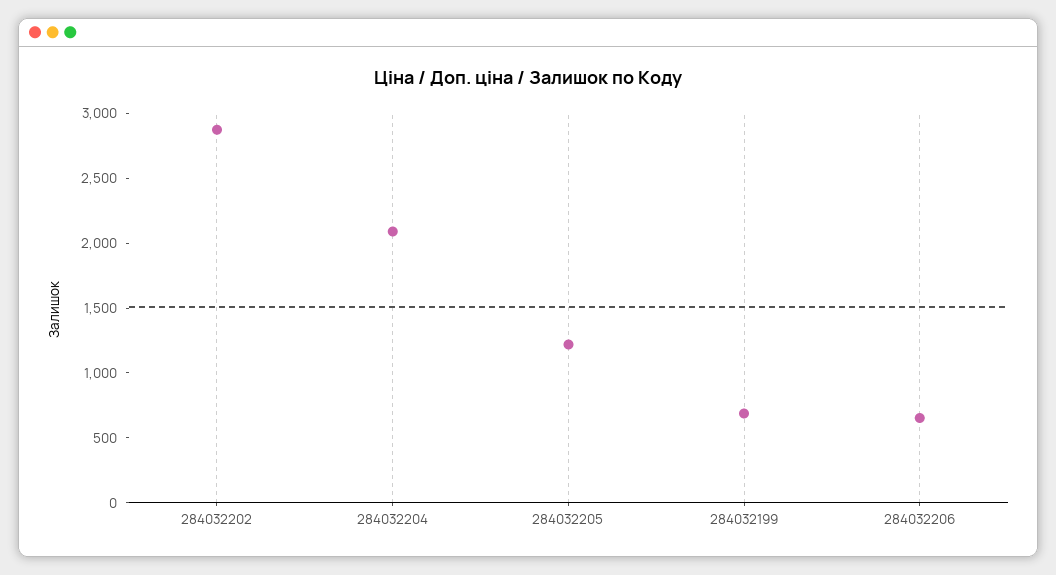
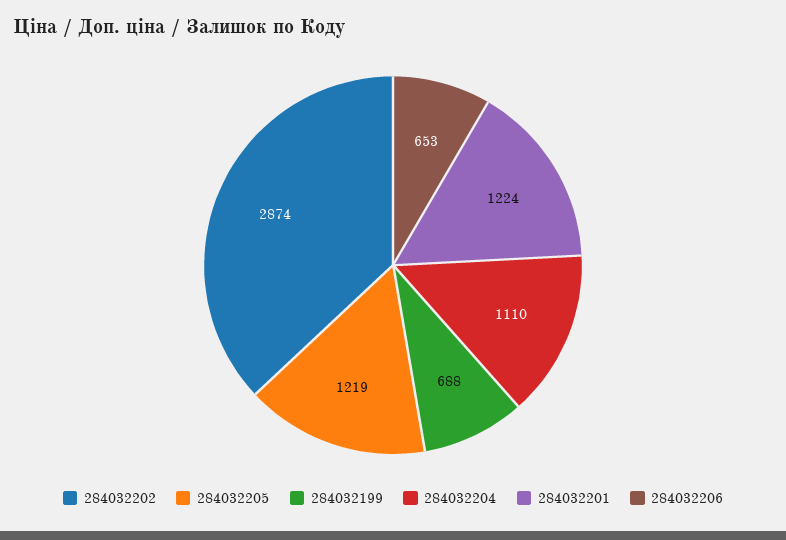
284032204: 2100 -> 1110
284032201: none -> 1224

